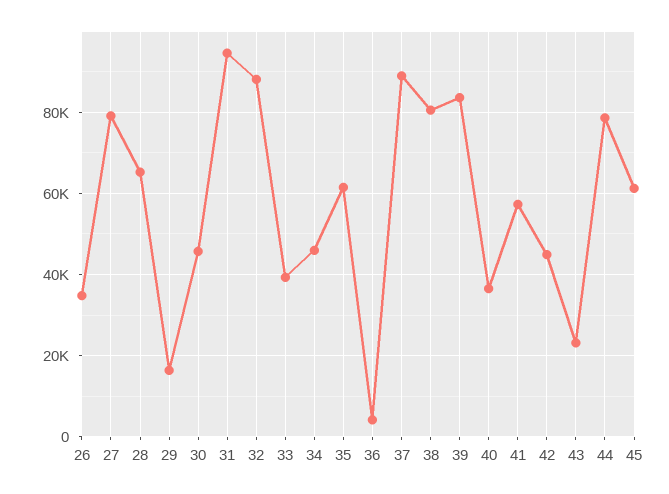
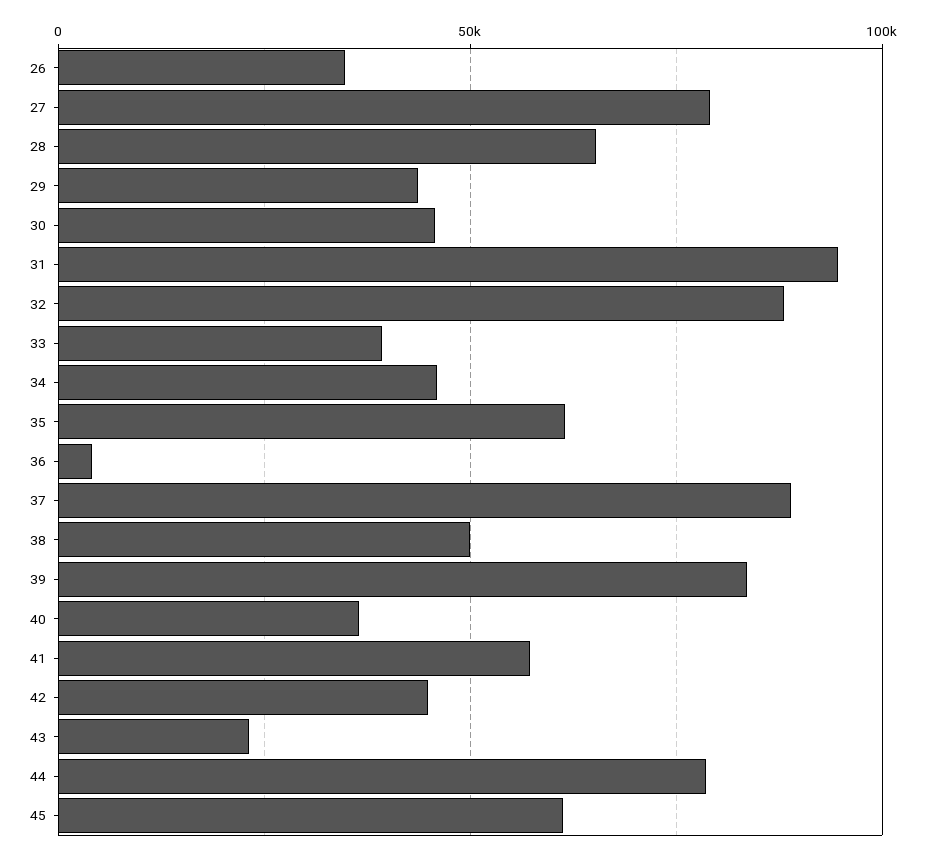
29: 16000 -> 45000
38: 80000 -> 50000

